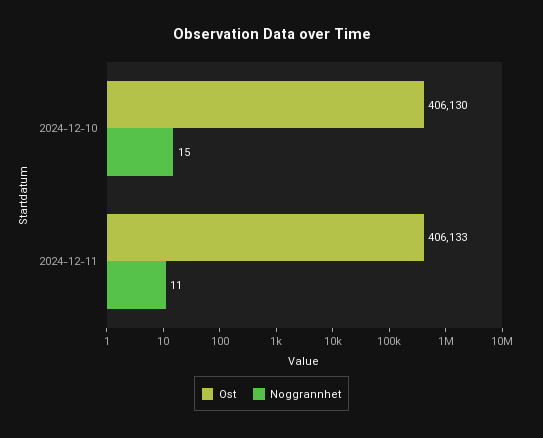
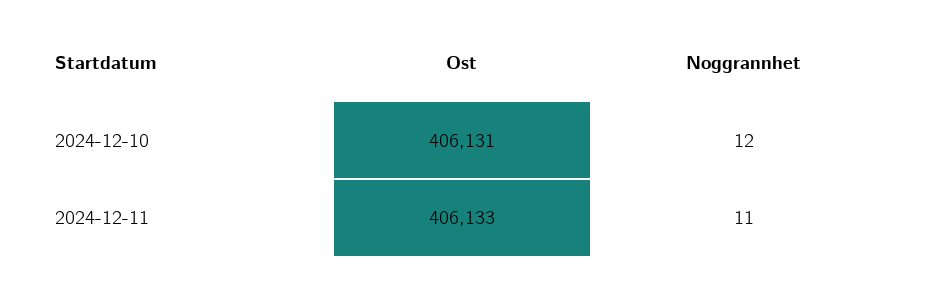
Ost, 2024-12-10: 406130 -> 406131
Noggrannhet, 2024-12-10: 15 -> 12

